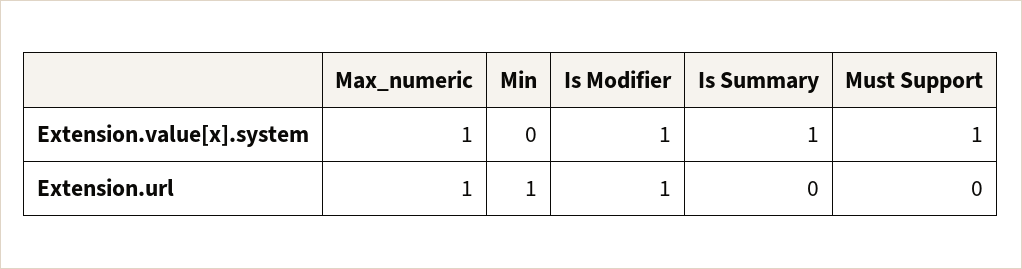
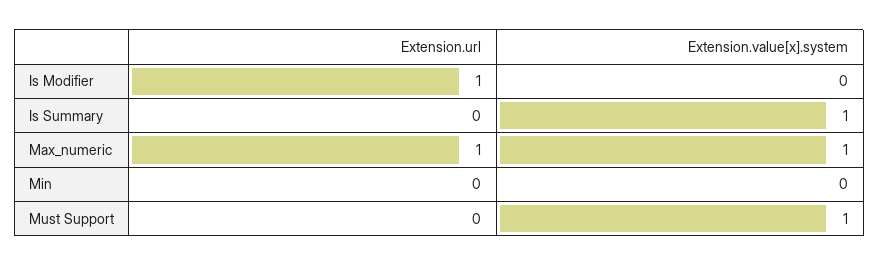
Is Modifier, Extension.value[x].system: 1 -> 0
Min, Extension.url: 1 -> 0

